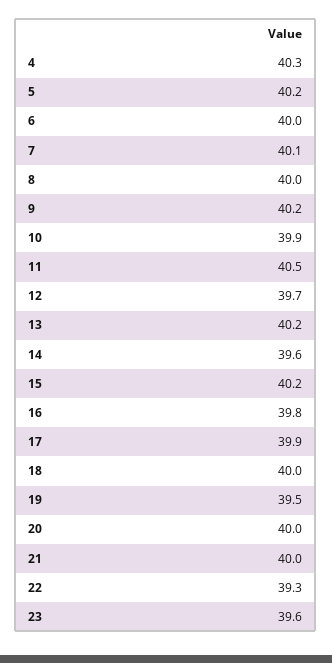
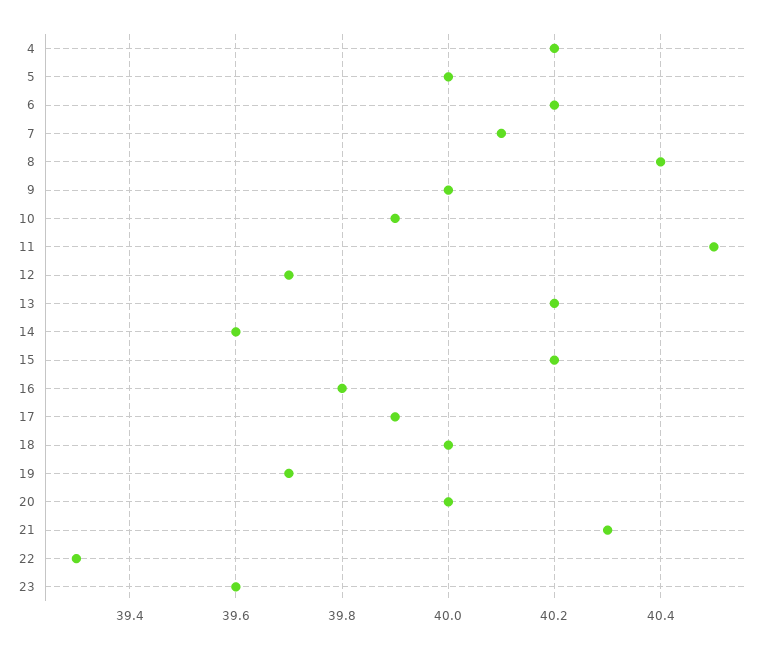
4: 40.3 -> 40.2
5: 40.2 -> 40
6: 40 -> 40.2
8: 40 -> 40.4
9: 40.2 -> 40
19: 39.5 -> 39.7
21: 40 -> 40.3

